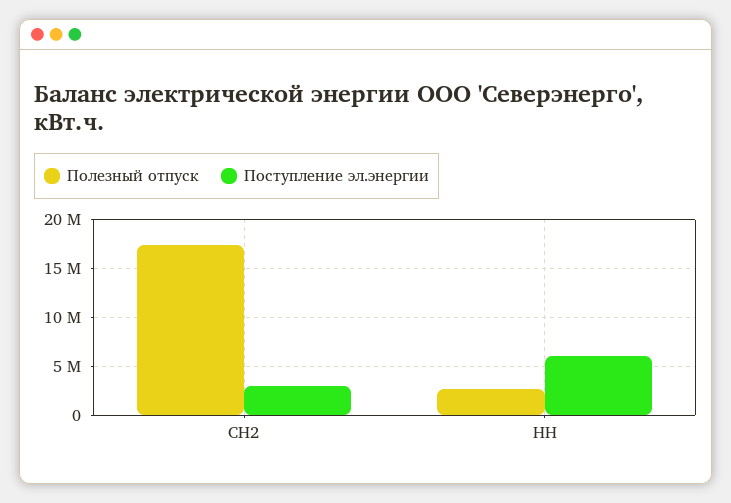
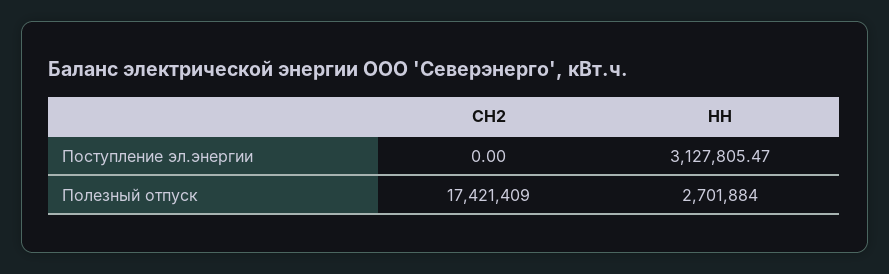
Поступление эл.энергии, СН2: 3000000 -> 0
Поступление эл.энергии, НН: 6000000 -> 3127805.47

